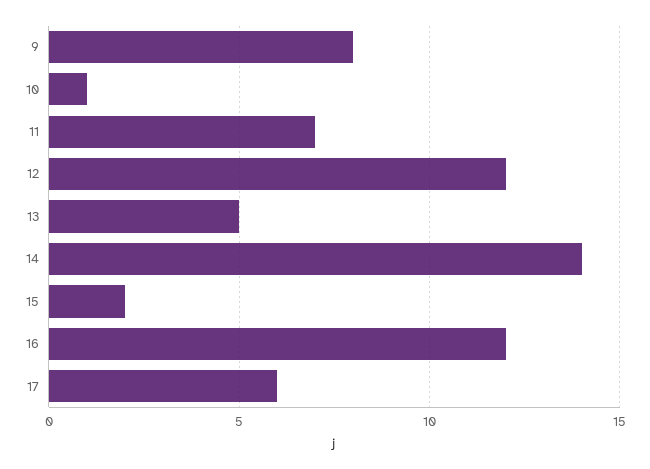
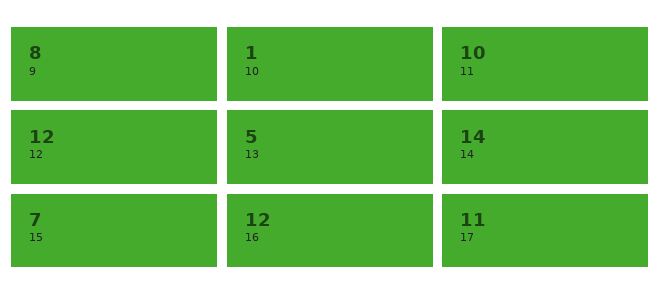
11: 7 -> 10
15: 2 -> 7
17: 6 -> 11

